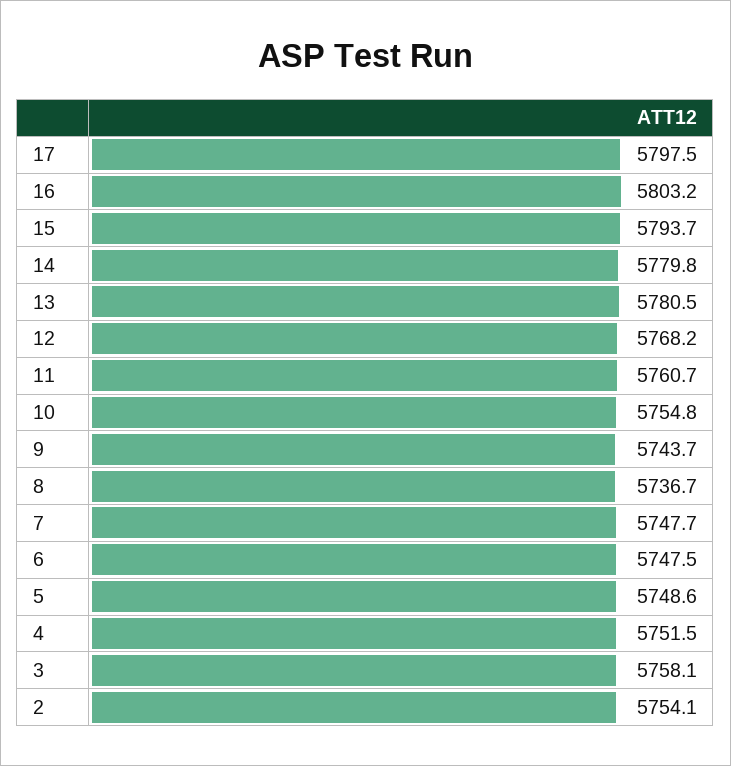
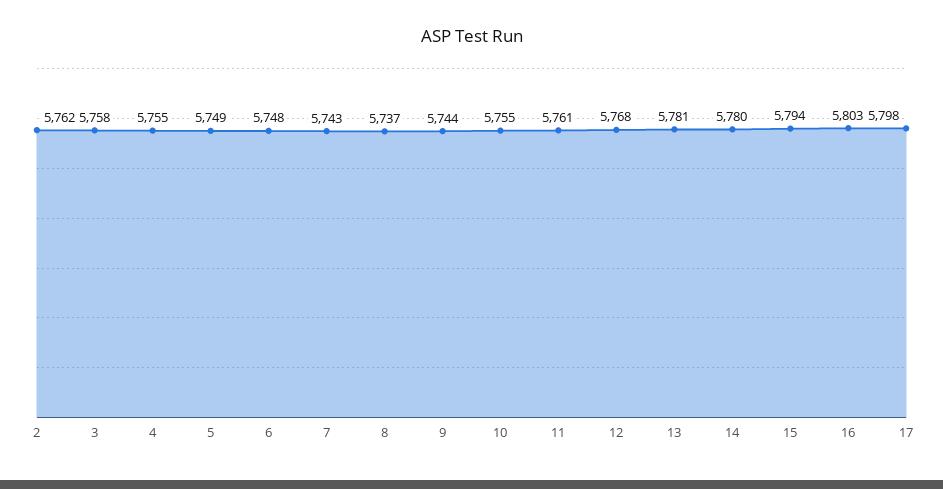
7: 5747.7 -> 5743
4: 5751.5 -> 5755
2: 5754.1 -> 5762

